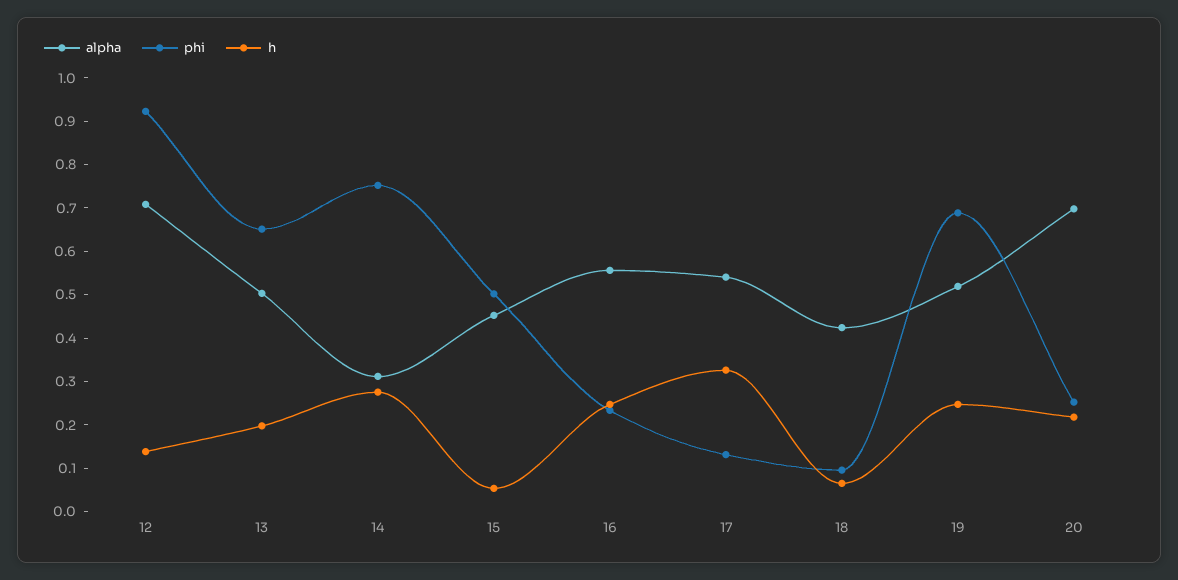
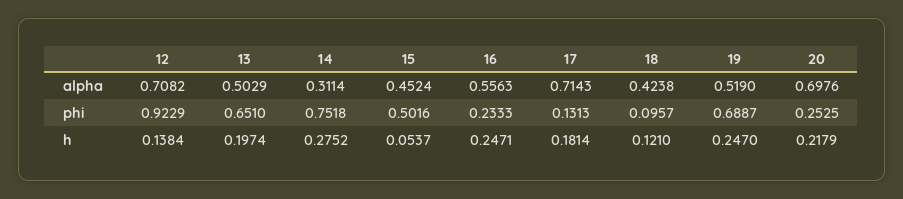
alpha, 17: 0.54 -> 0.7143
h, 17: 0.32 -> 0.1814
h, 18: 0.06 -> 0.121

